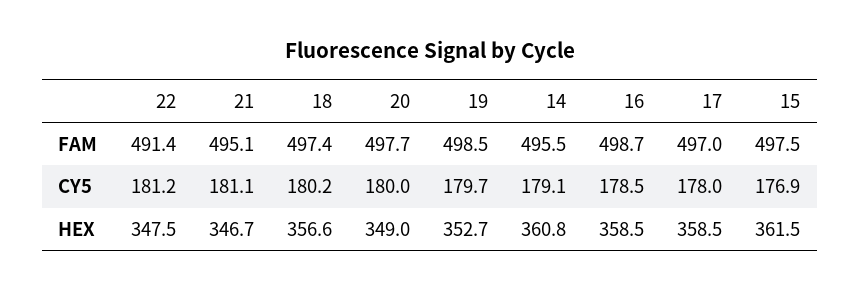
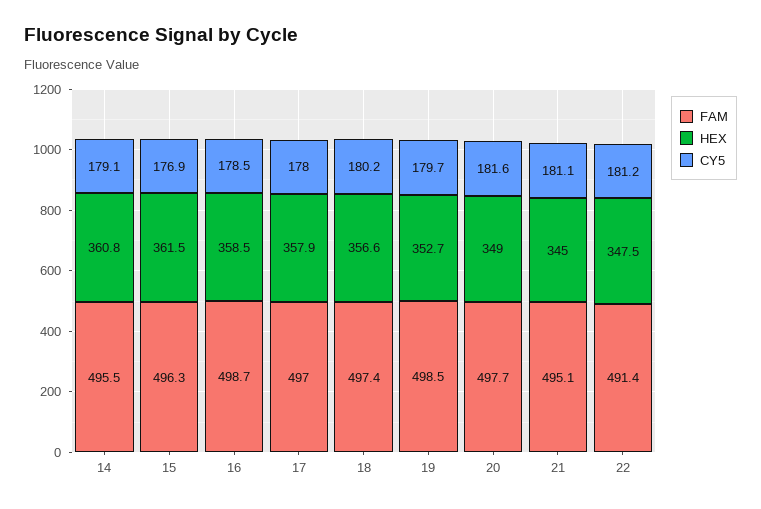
FAM, 15: 497.5 -> 496.3
CY5, 20: 180 -> 181.6
HEX, 21: 346.7 -> 345
HEX, 17: 358.5 -> 357.9

